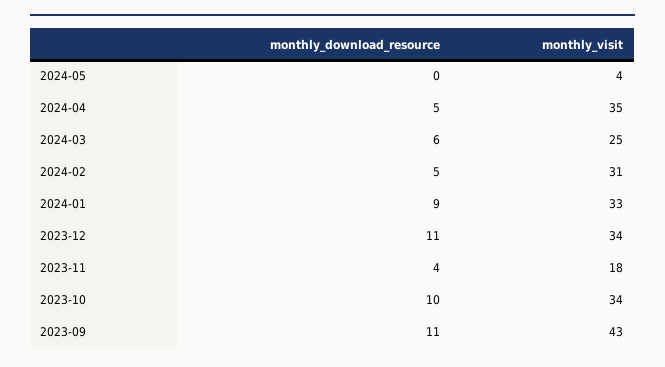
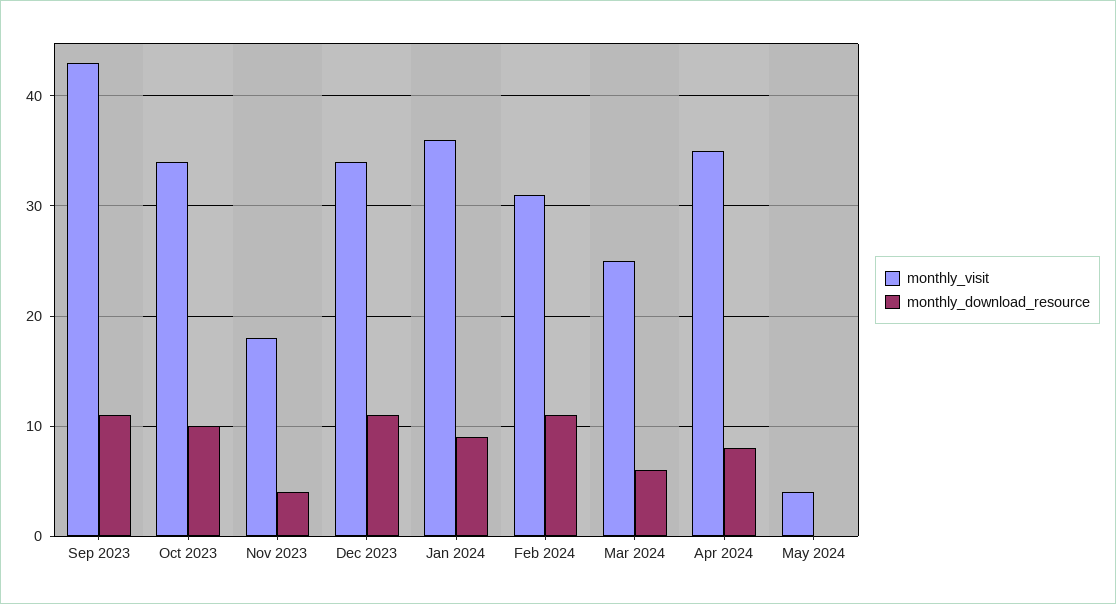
monthly_download_resource, 2024-04: 5 -> 8
monthly_download_resource, 2024-02: 5 -> 11
monthly_visit, 2024-01: 33 -> 36

